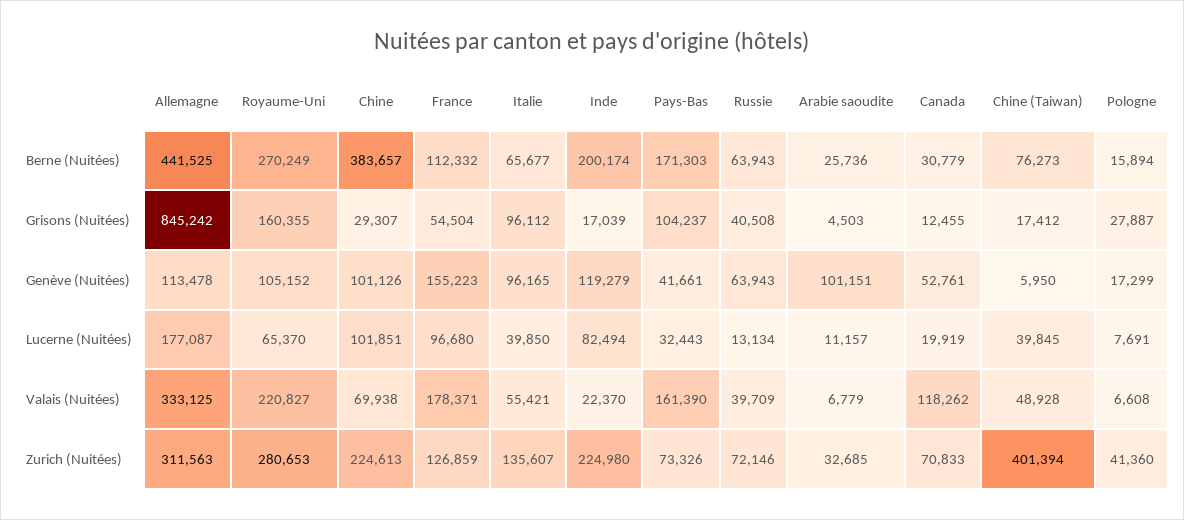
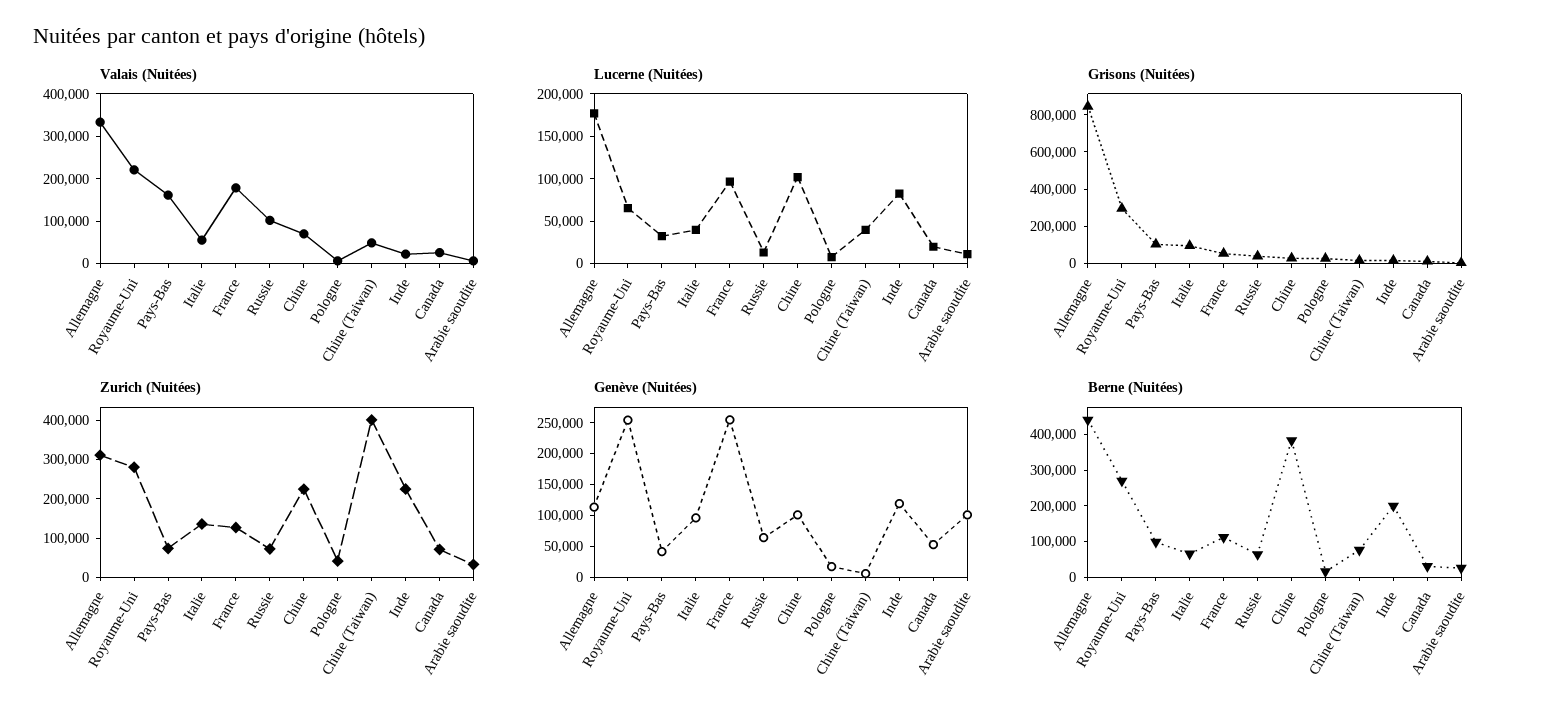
Berne (Nuitées), Pays-Bas: 171303 -> 100000
Grisons (Nuitées), Royaume-Uni: 160355 -> 300000
Genève (Nuitées), Royaume-Uni: 105152 -> 250000
Genève (Nuitées), France: 155223 -> 250000
Valais (Nuitées), Russie: 39709 -> 100000
Valais (Nuitées), Canada: 118262 -> 20000

